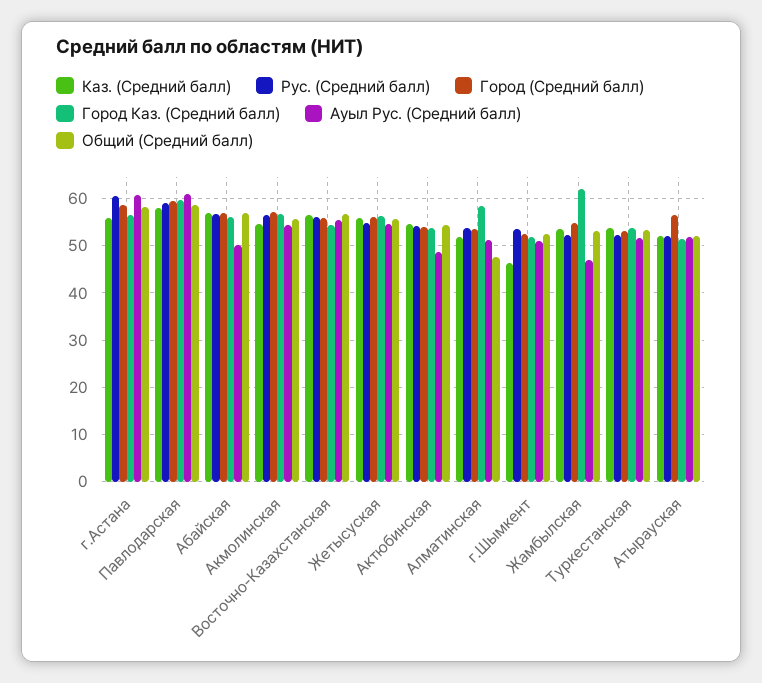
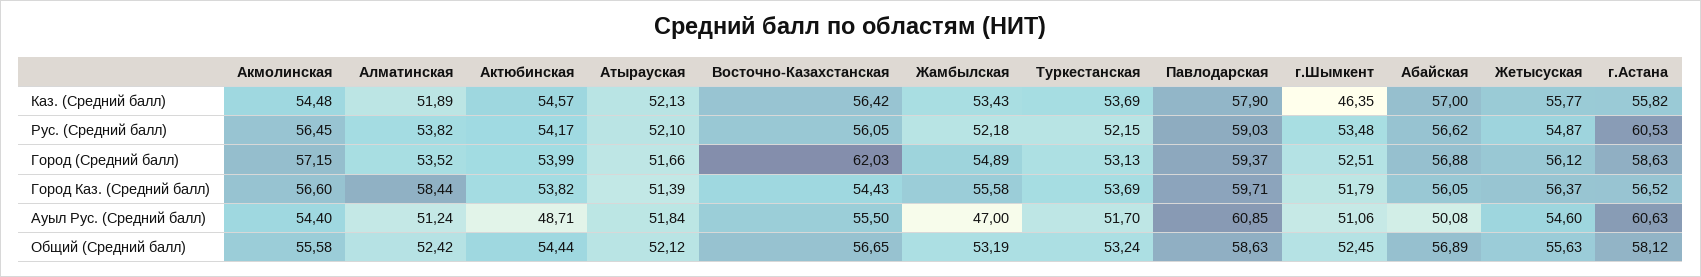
Город (Средний балл), Восточно-Казахстанская: 56 -> 62.03
Общий (Средний балл), Алматинская: 48 -> 52.42
Город Каз. (Средний балл), Жамбылская: 62 -> 55.58
Город (Средний балл), Атырауская: 56 -> 51.66

